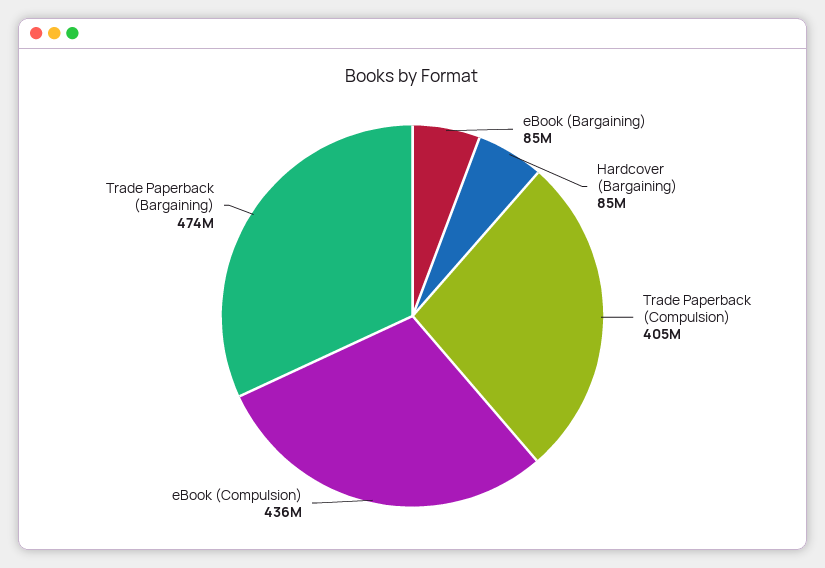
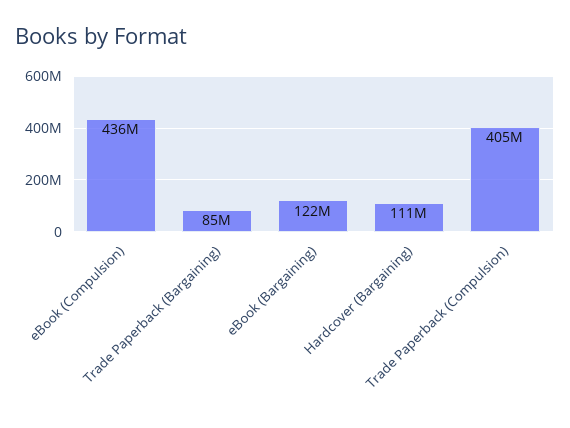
eBook (Bargaining): 85000000 -> 122000000
Hardcover (Bargaining): 85000000 -> 111000000
Trade Paperback (Bargaining): 474000000 -> 85000000

